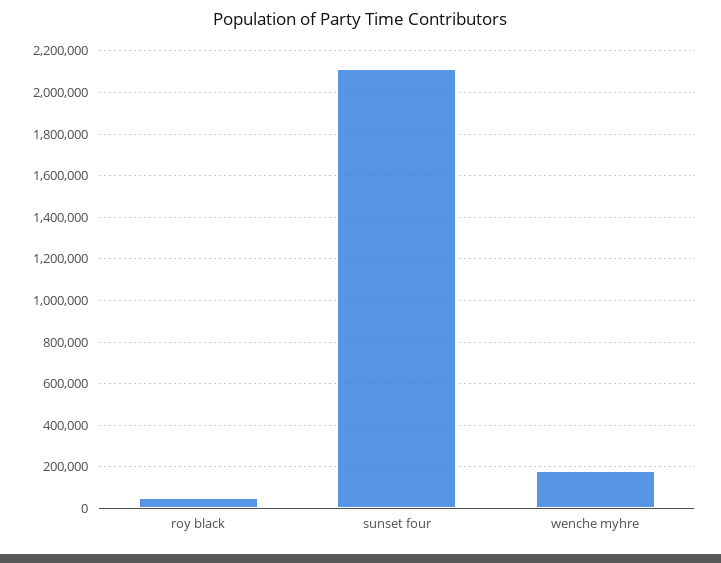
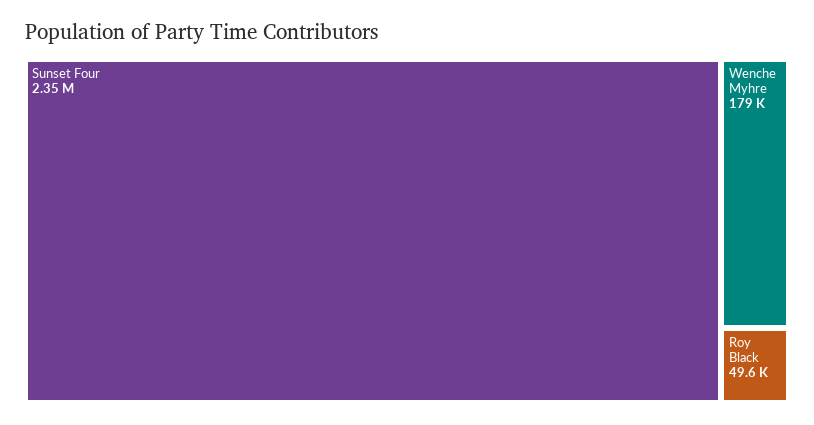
sunset four: 2100000 -> 2350000

